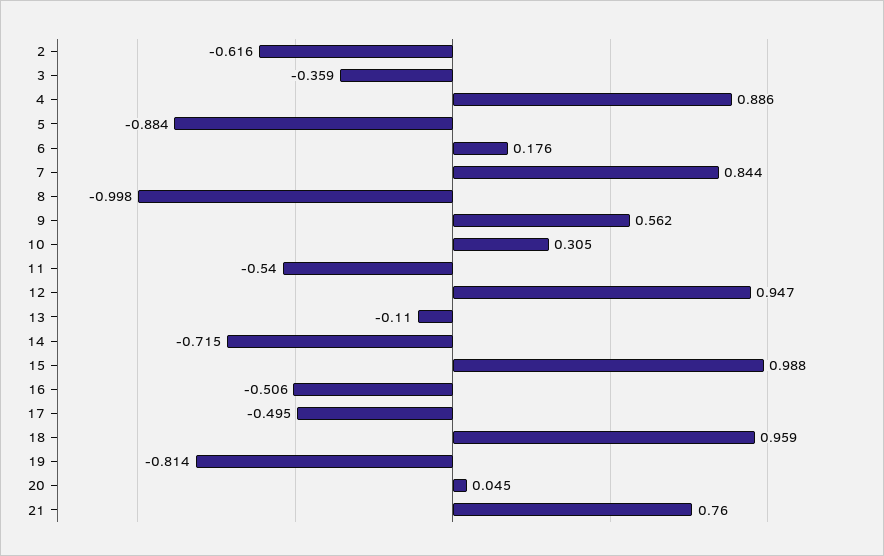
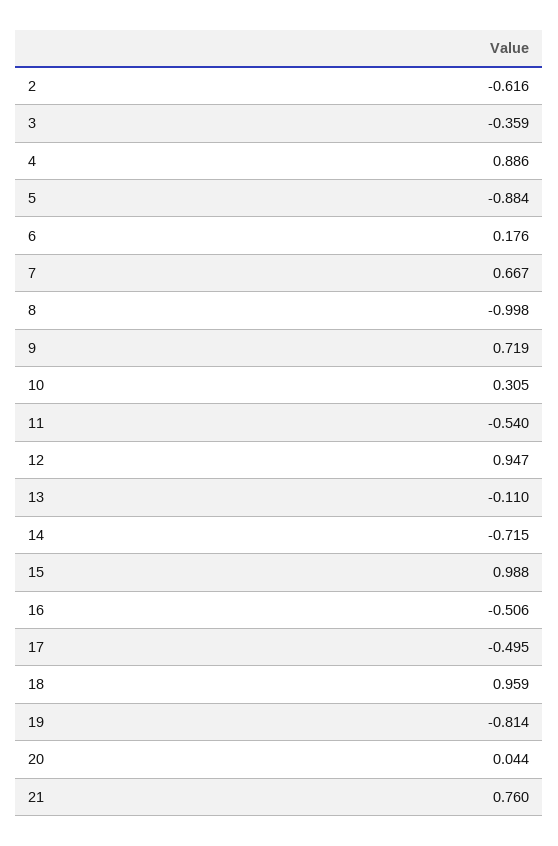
7: 0.844 -> 0.667
9: 0.562 -> 0.719
20: 0.045 -> 0.044

